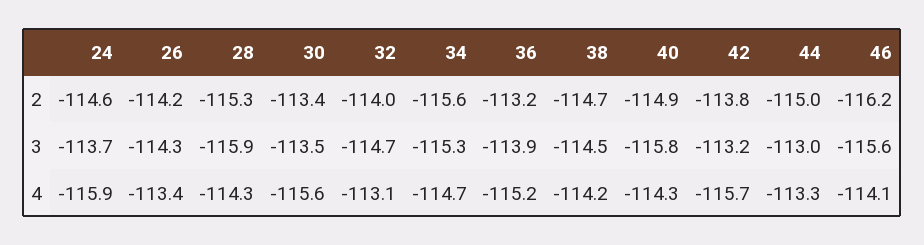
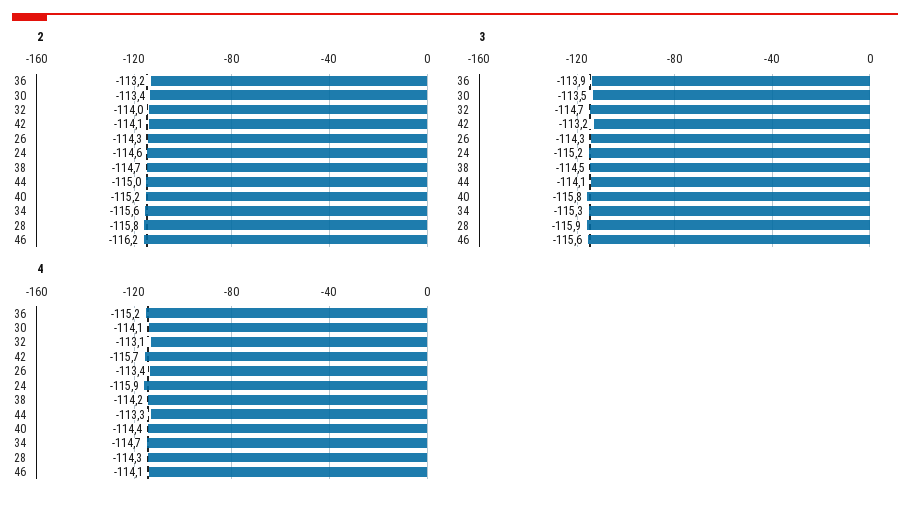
2, 26: -114.2 -> -114.3
2, 28: -115.3 -> -115.8
2, 40: -114.9 -> -115.2
2, 42: -113.8 -> -114.1
3, 24: -113.7 -> -115.2
3, 44: -113 -> -114.1
4, 30: -115.6 -> -114.1
4, 40: -114.3 -> -114.4

